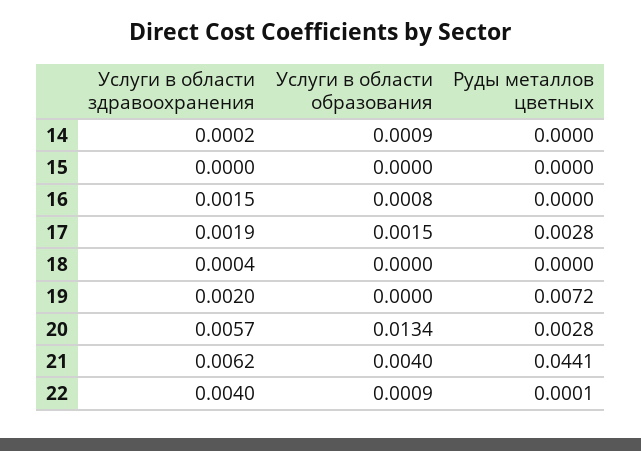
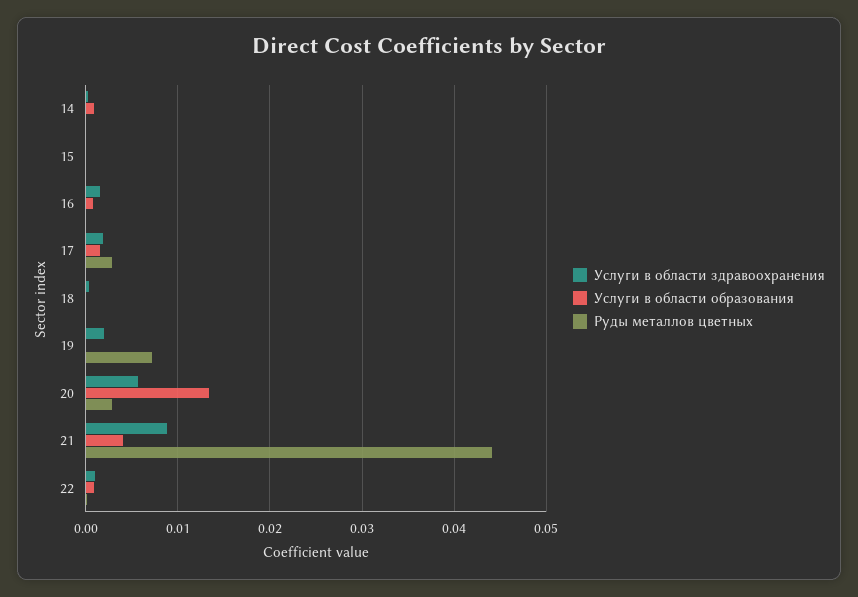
Услуги в области здравоохранения, 21: 0.0062 -> 0.009
Услуги в области здравоохранения, 22: 0.004 -> 0.001

